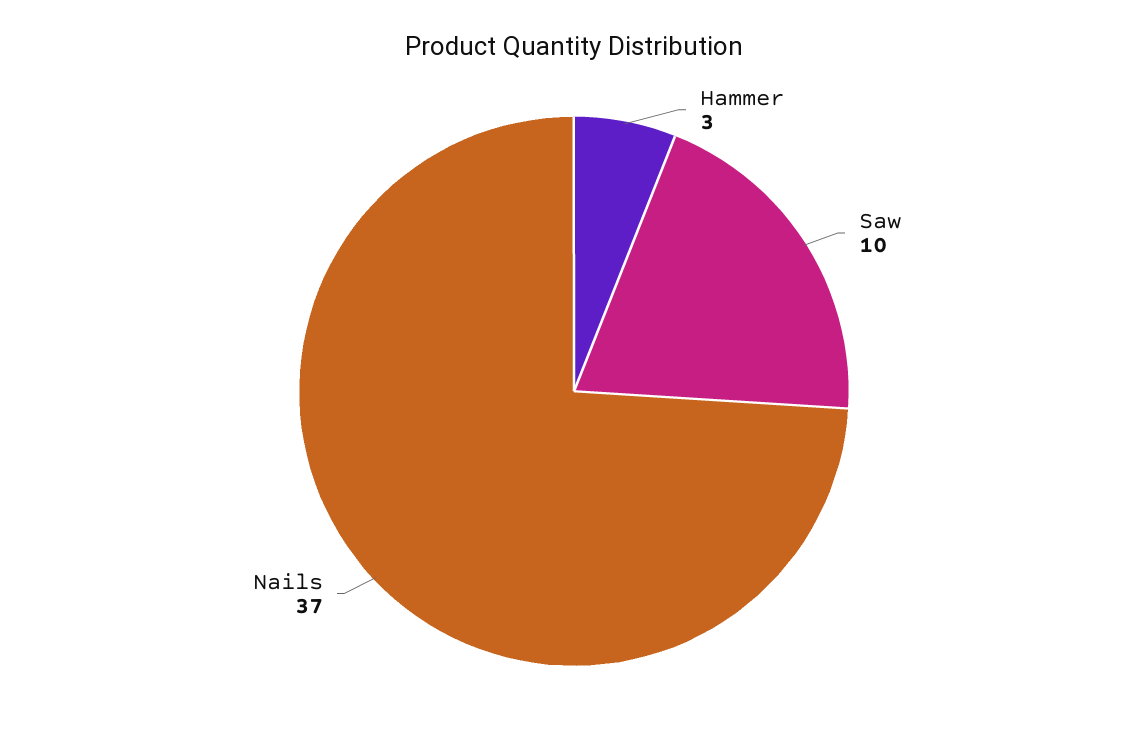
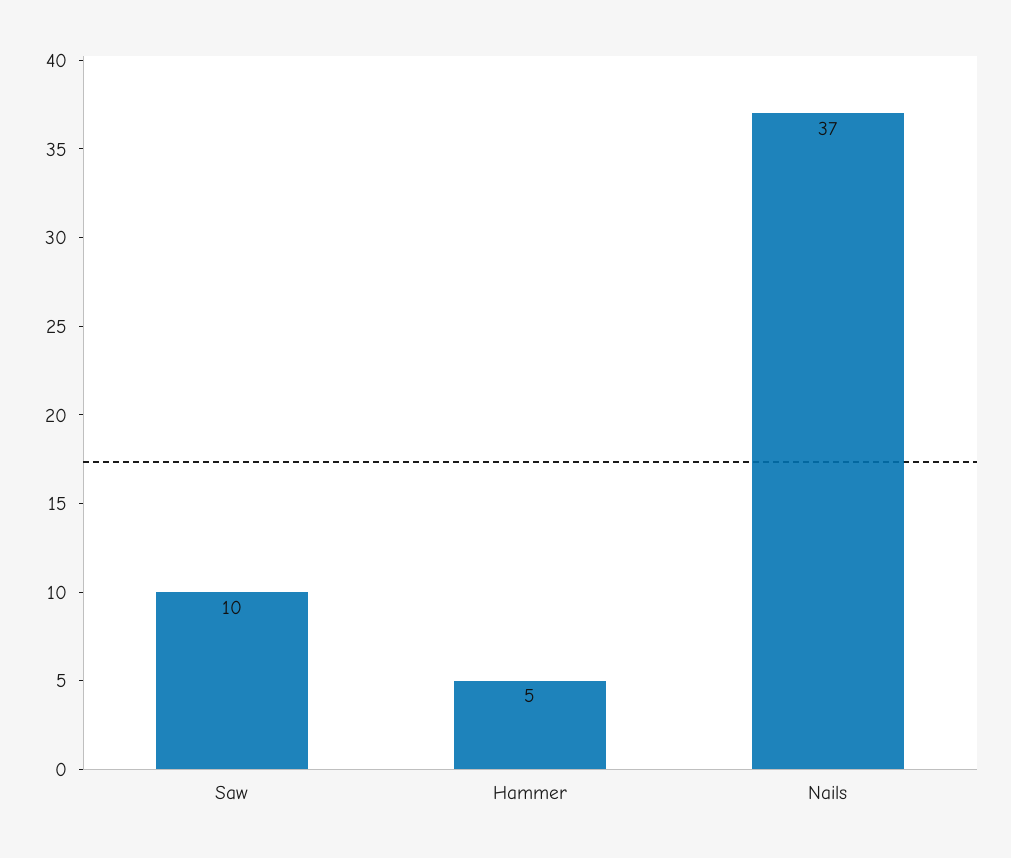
Hammer: 3 -> 5

